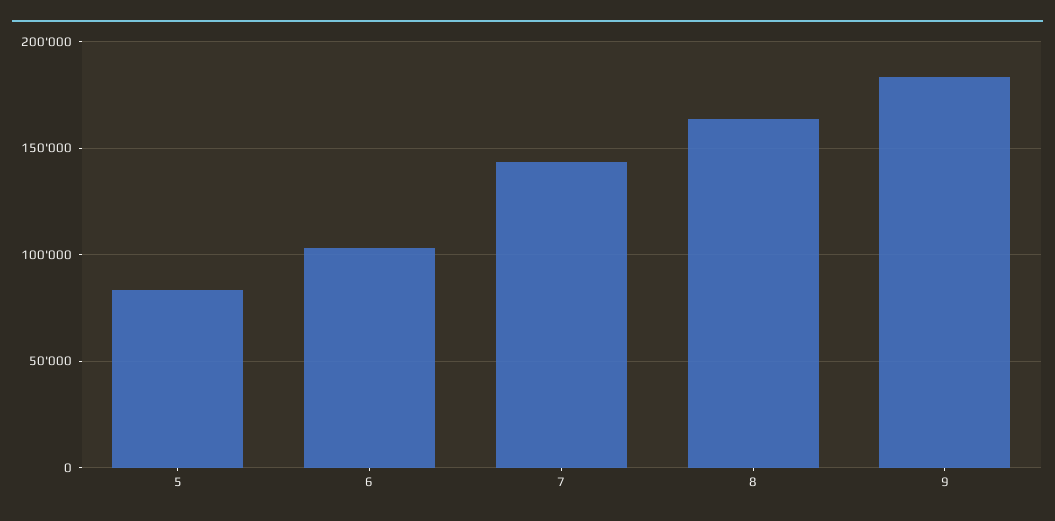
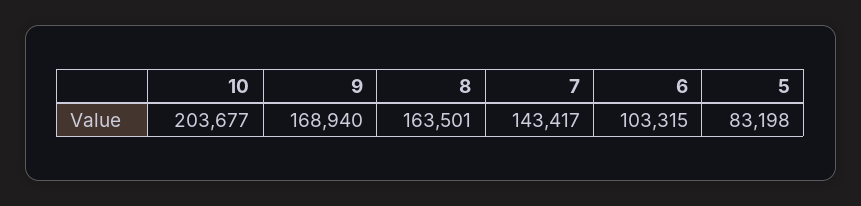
9: 185000 -> 168940
10: none -> 203677

